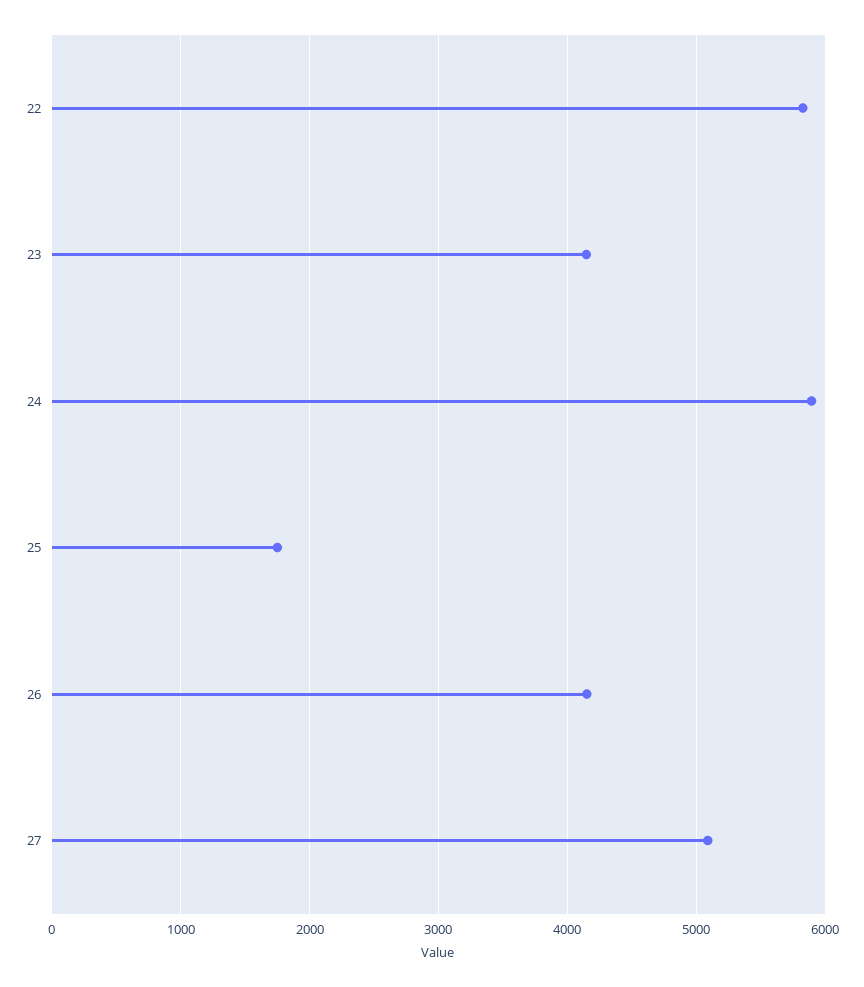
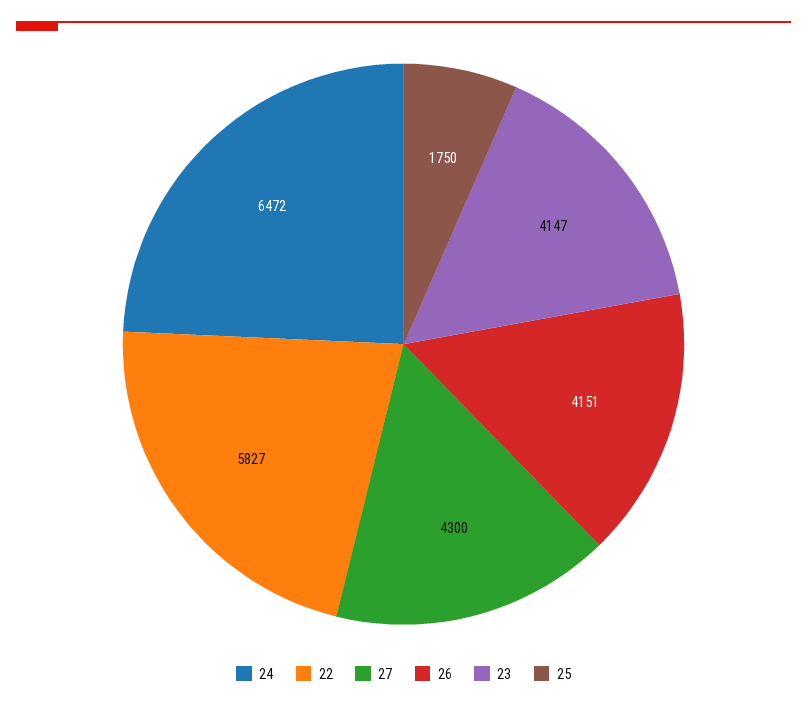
24: 5900 -> 6472
27: 5100 -> 4300

